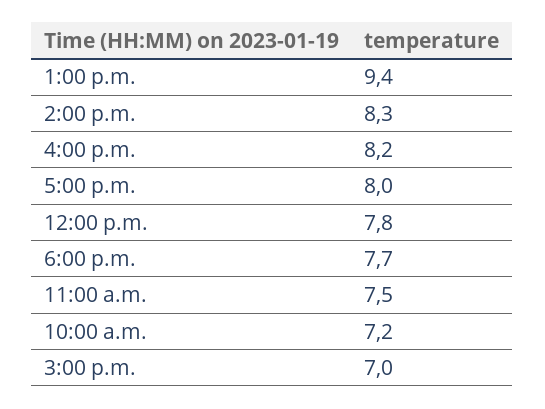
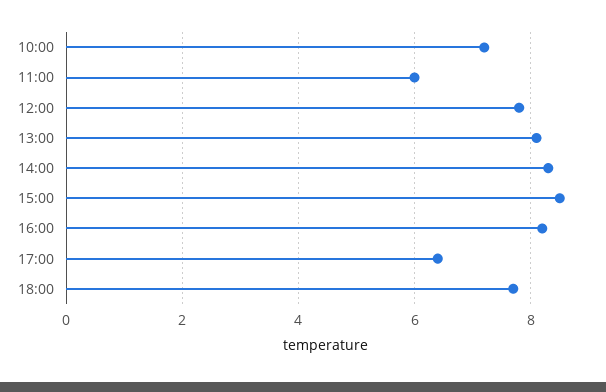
1:00 p.m.: 9.4 -> 8
5:00 p.m.: 8 -> 6.5
11:00 a.m.: 7.5 -> 6
3:00 p.m.: 7 -> 8.5

